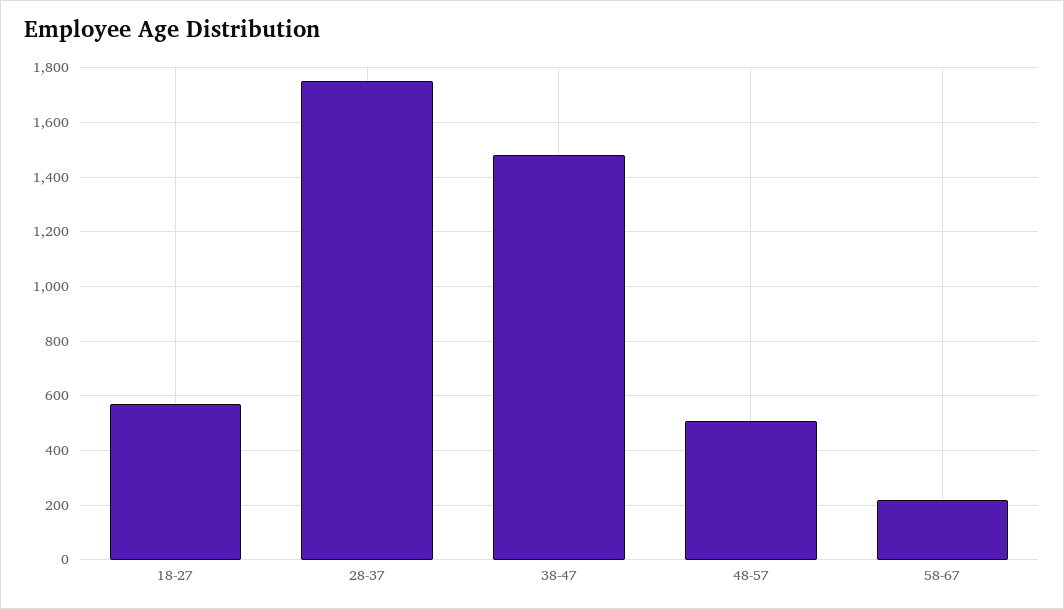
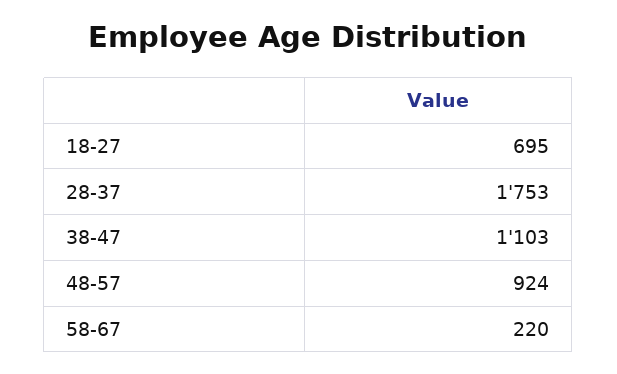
18-27: 575 -> 695
38-47: 1475 -> 1103
48-57: 500 -> 924

